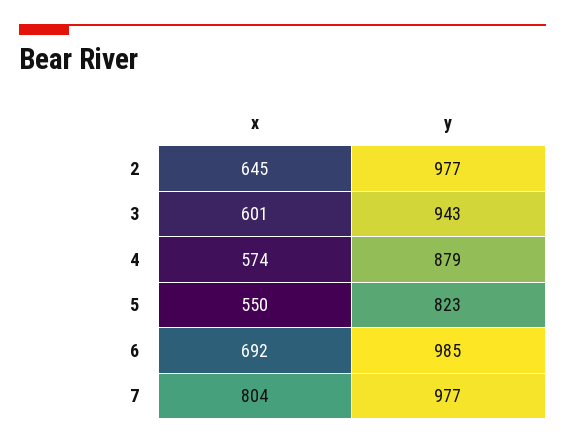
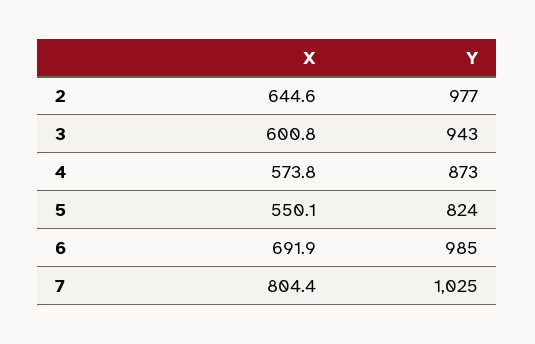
y, 4: 879 -> 873
y, 5: 823 -> 824
y, 7: 977 -> 1025

